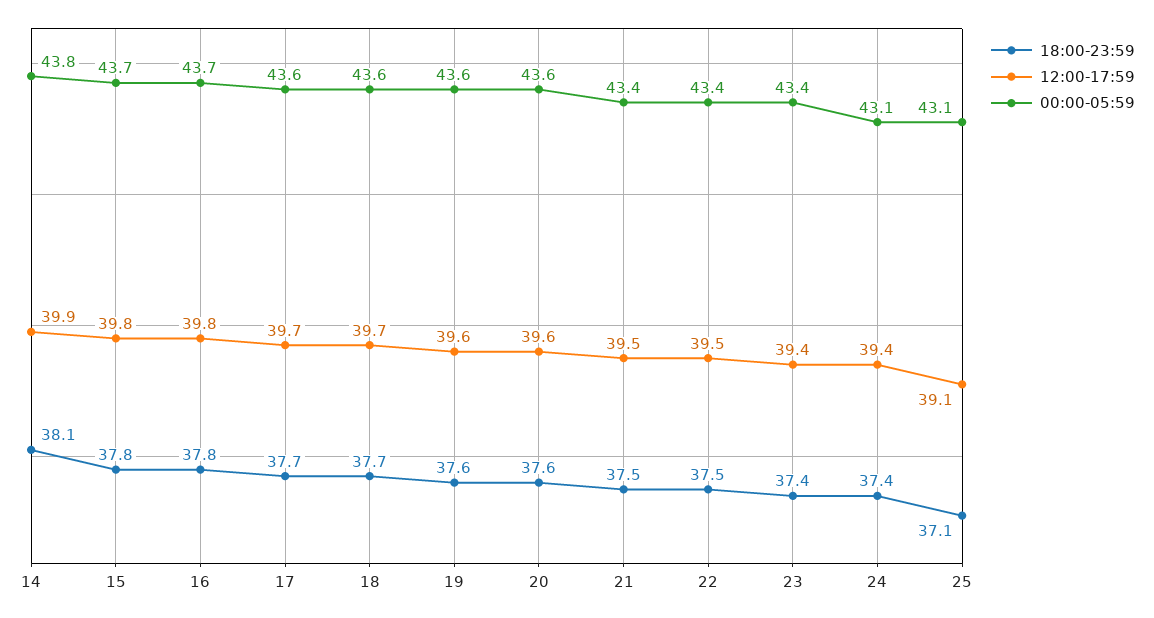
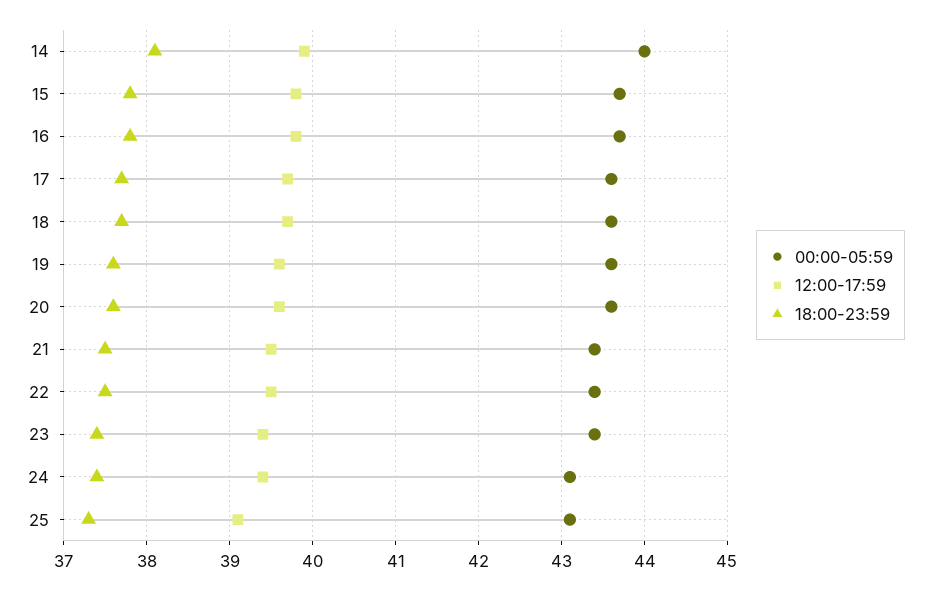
00:00-05:59, 14: 43.8 -> 44
18:00-23:59, 25: 37.1 -> 37.3

